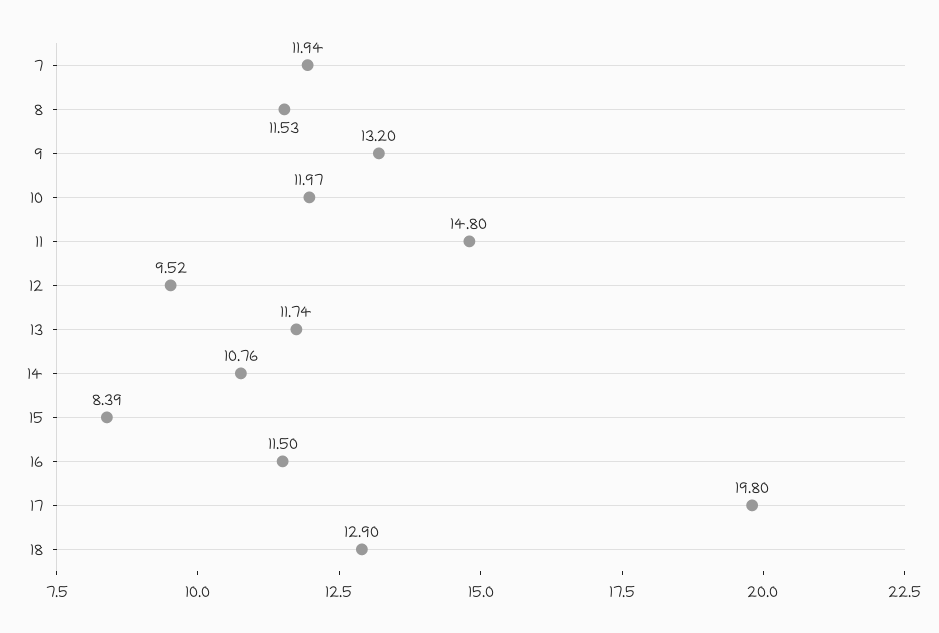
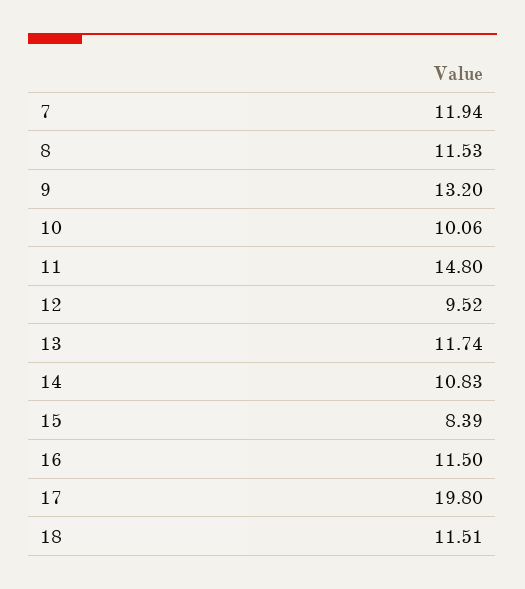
10: 11.97 -> 10.06
14: 10.76 -> 10.83
18: 12.9 -> 11.51

